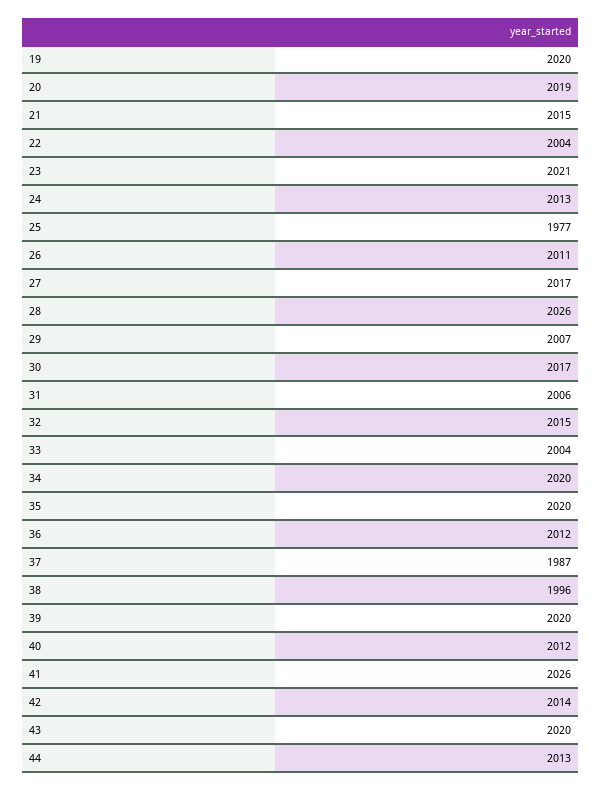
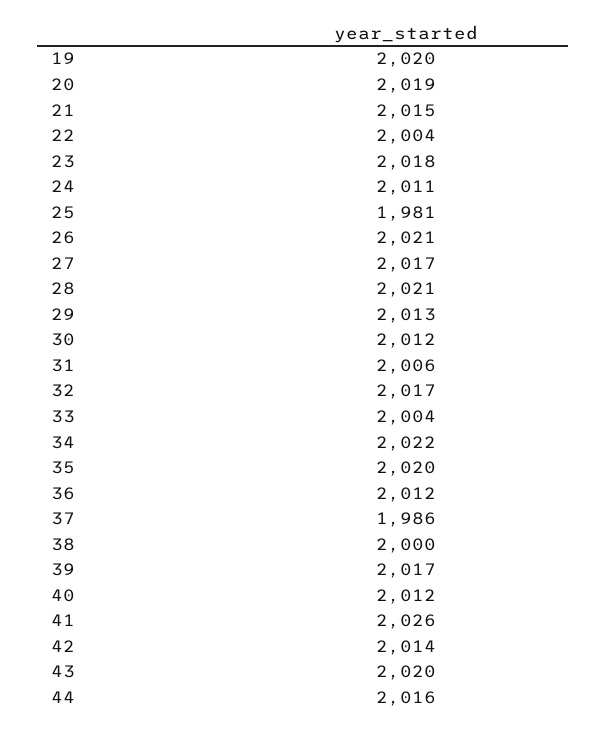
23: 2021 -> 2018
24: 2013 -> 2011
25: 1977 -> 1981
26: 2011 -> 2021
28: 2026 -> 2021
29: 2007 -> 2013
30: 2017 -> 2012
32: 2015 -> 2017
34: 2020 -> 2022
37: 1987 -> 1986
38: 1996 -> 2000
39: 2020 -> 2017
44: 2013 -> 2016

